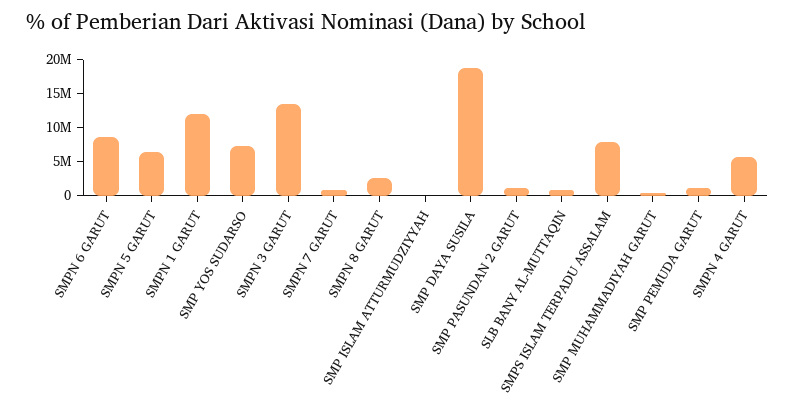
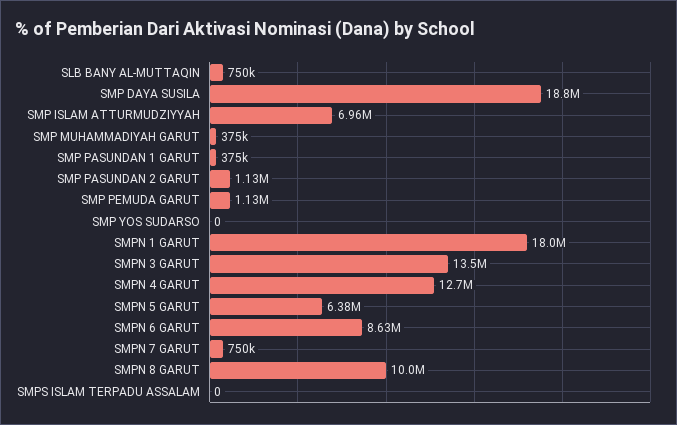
SMPN 1 GARUT: 12500000 -> 18000000
SMP YOS SUDARSO: 7500000 -> 0
SMPN 8 GARUT: 2500000 -> 10000000
SMP ISLAM ATTURMUDZIYYAH: 0 -> 6960000
SMPS ISLAM TERPADU ASSALAM: 7500000 -> 0
SMPN 4 GARUT: 5000000 -> 12700000
SMP PASUNDAN 1 GARUT: none -> 375000

